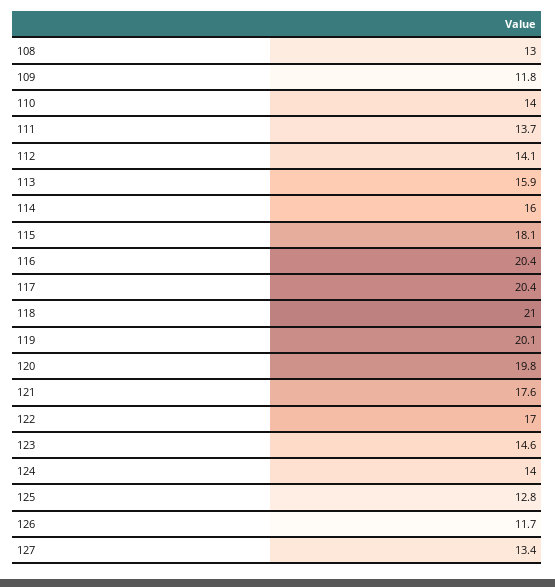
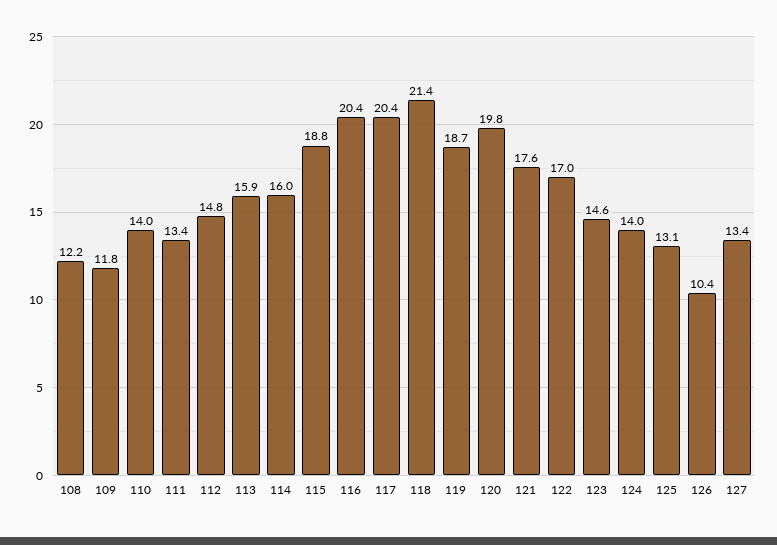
108: 13 -> 12.2
111: 13.7 -> 13.4
112: 14.1 -> 14.8
115: 18.1 -> 18.8
118: 21 -> 21.4
119: 20.1 -> 18.7
125: 12.8 -> 13.1
126: 11.7 -> 10.4

